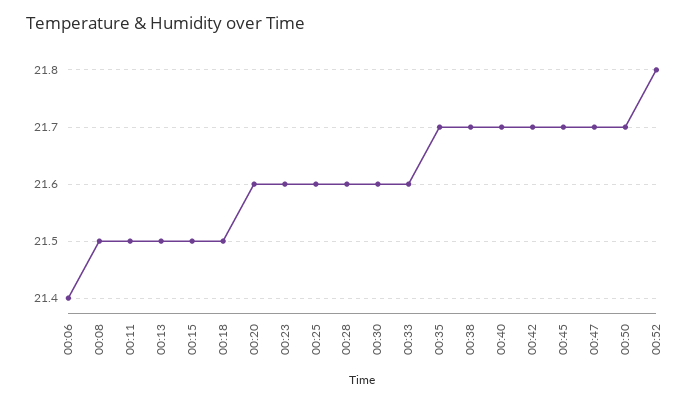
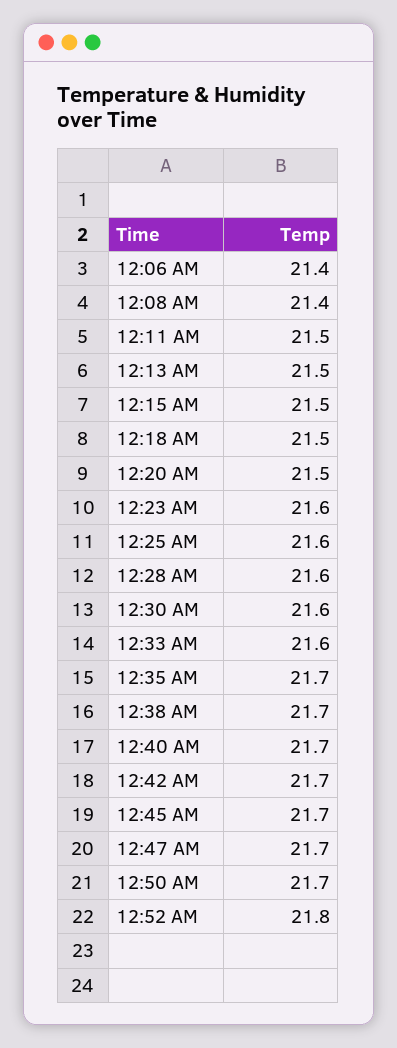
00:08: 21.5 -> 21.4
00:20: 21.6 -> 21.5

